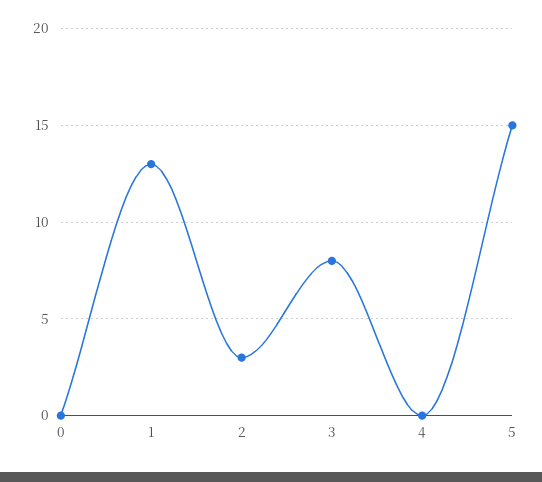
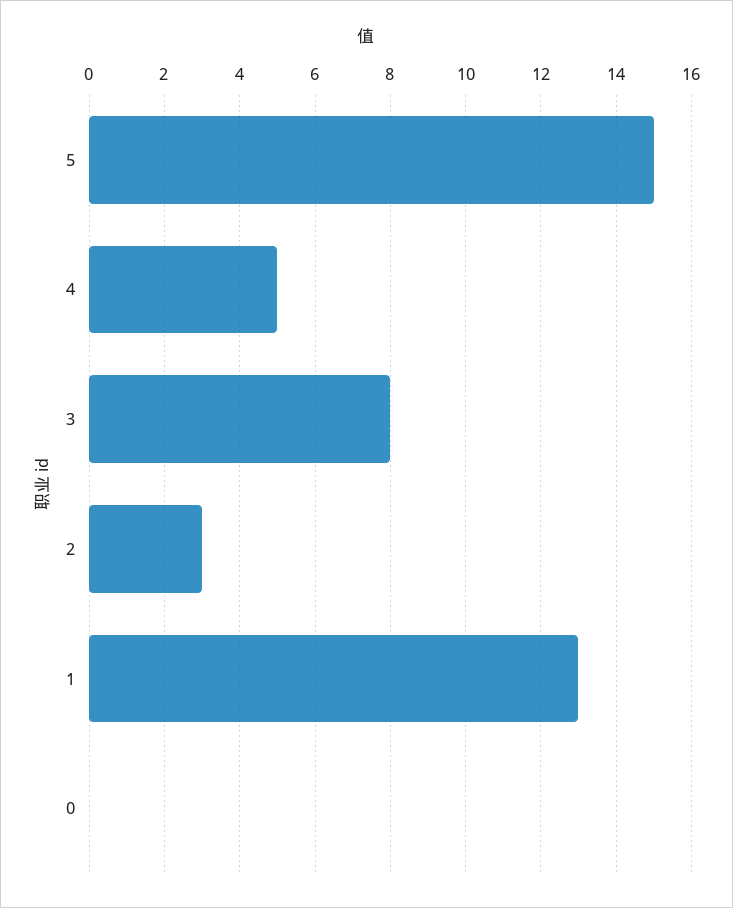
4: 0 -> 5

